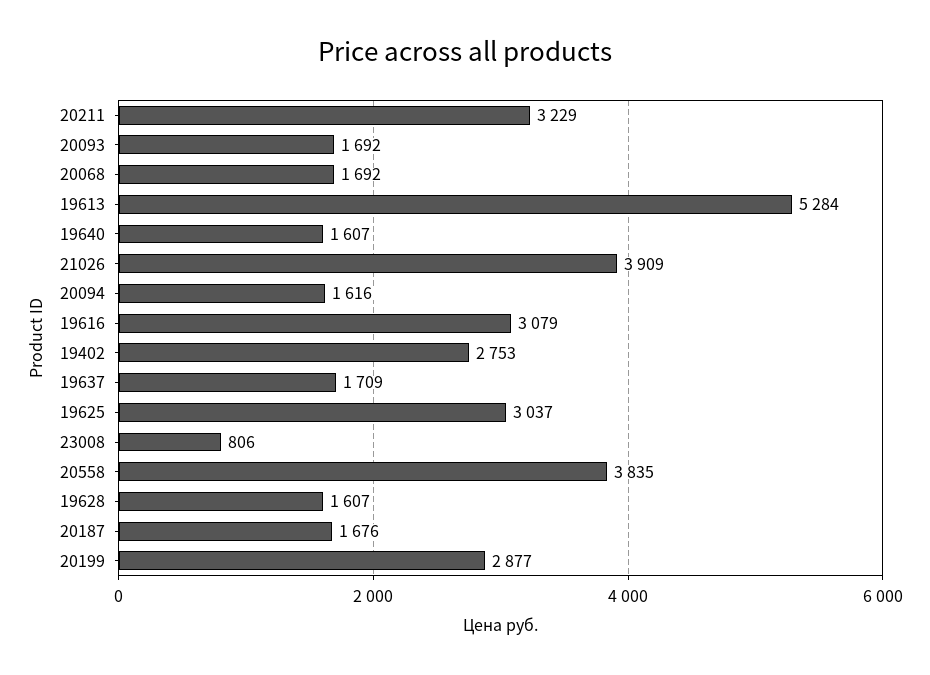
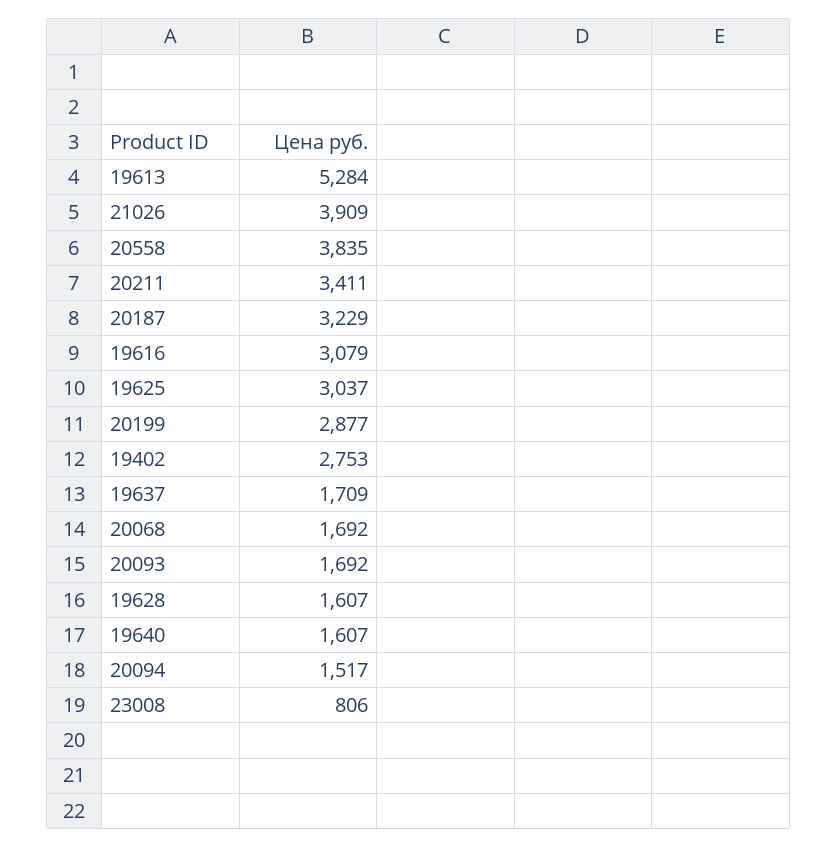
20211: 3229 -> 3411
20094: 1616 -> 1517
20187: 1676 -> 3229

